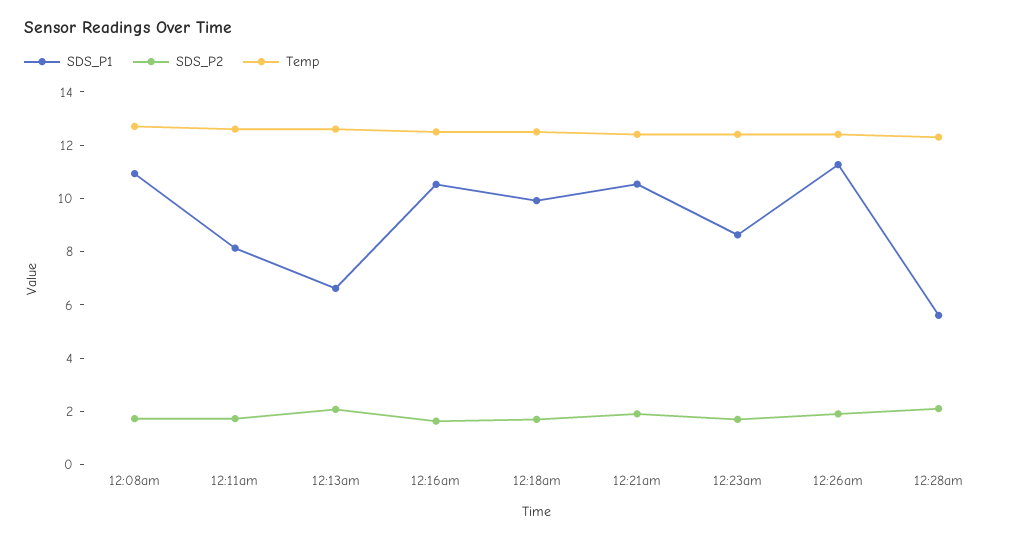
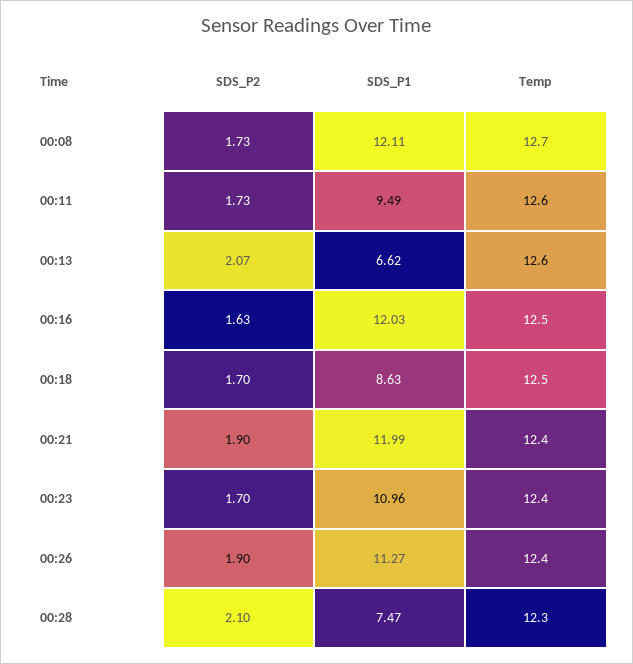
SDS_P1, 12:08am: 11 -> 12.11
SDS_P1, 12:11am: 8 -> 9.49
SDS_P1, 12:16am: 10.5 -> 12.03
SDS_P1, 12:18am: 10 -> 8.63
SDS_P1, 12:21am: 10.5 -> 11.99
SDS_P1, 12:23am: 8.5 -> 10.96
SDS_P1, 12:28am: 5.5 -> 7.47

